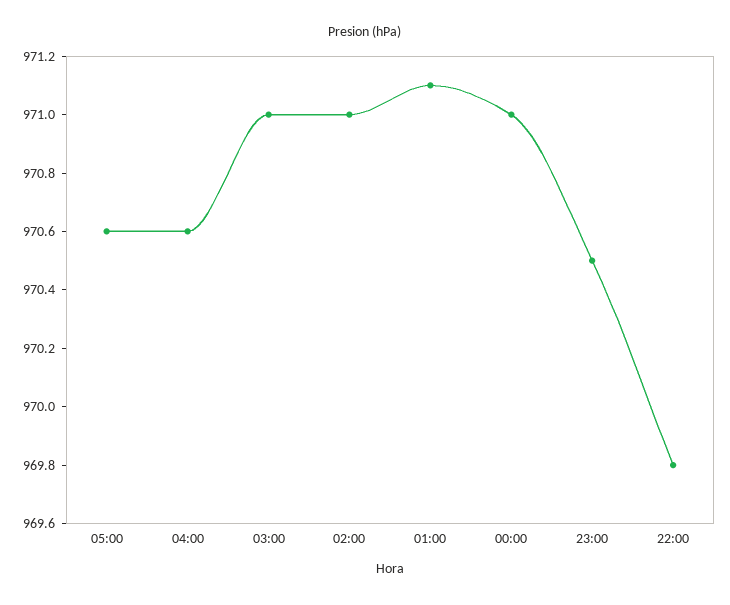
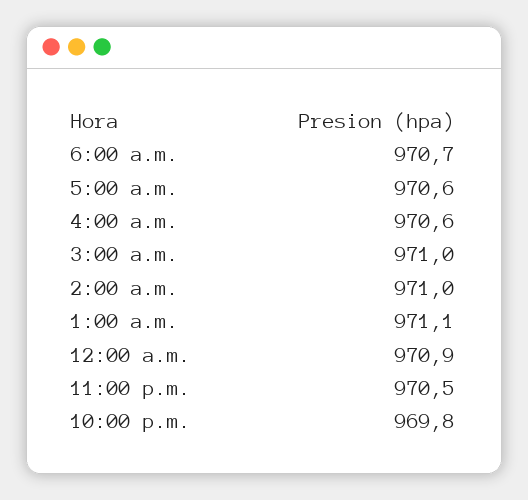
00:00: 971 -> 970.9
6:00 a.m.: none -> 970.7

